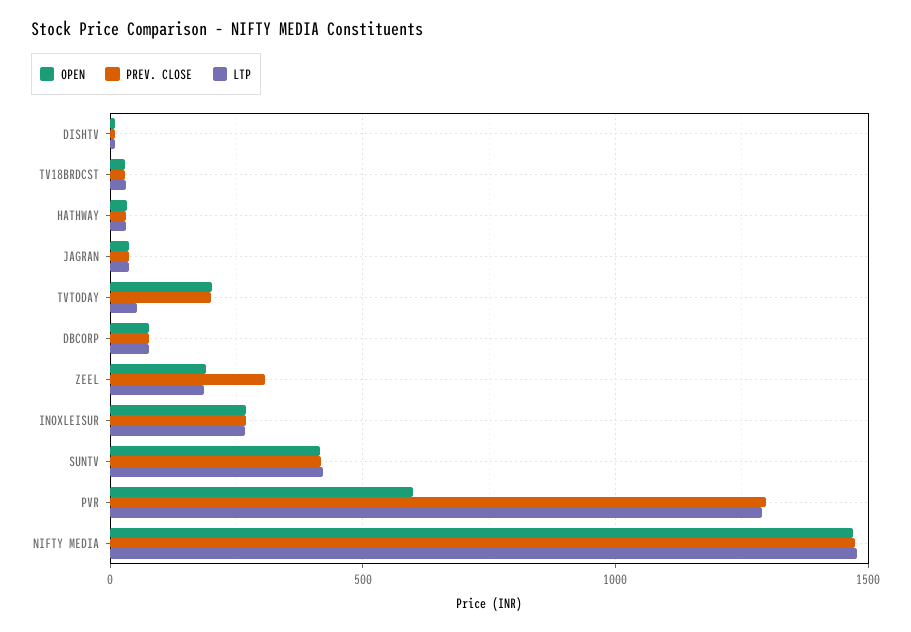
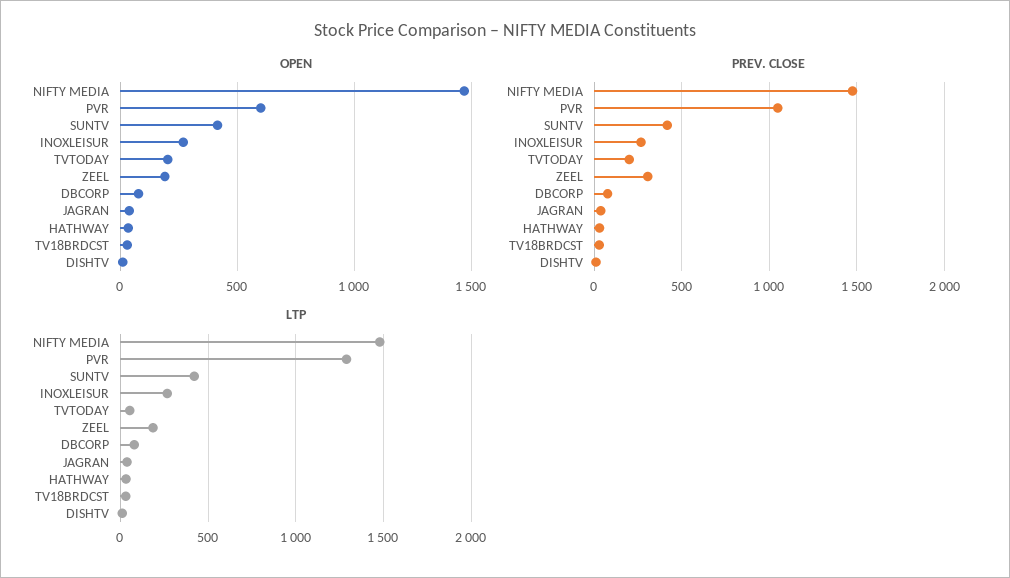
PREV. CLOSE, PVR: 1300 -> 1050

